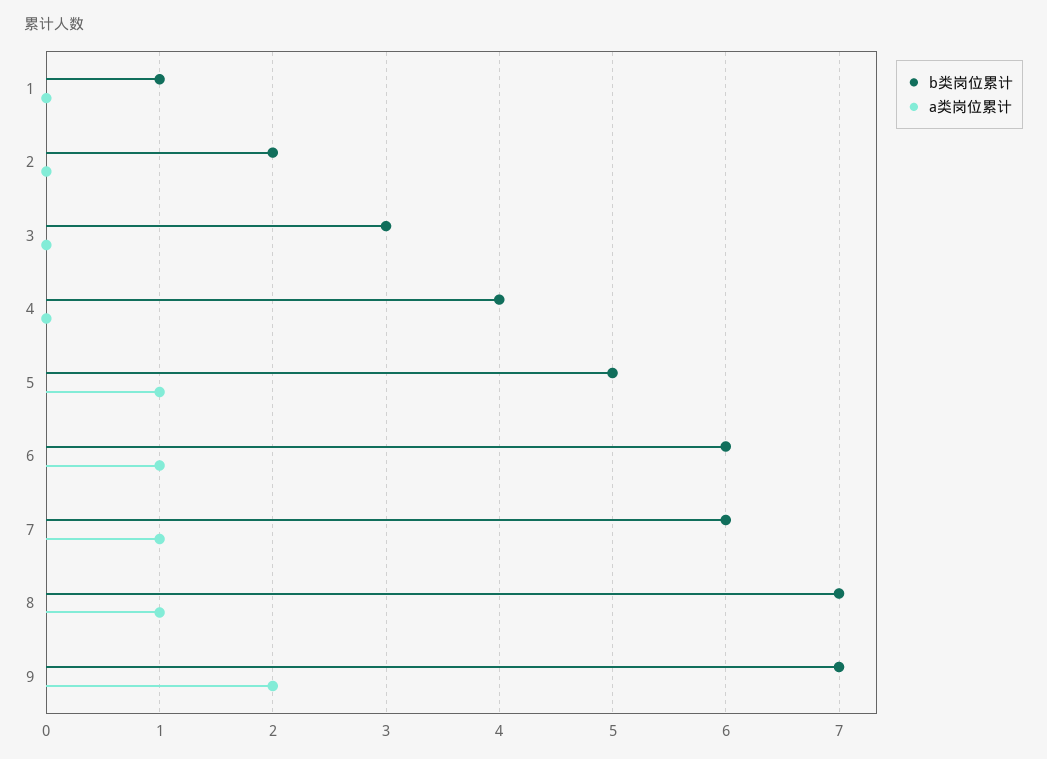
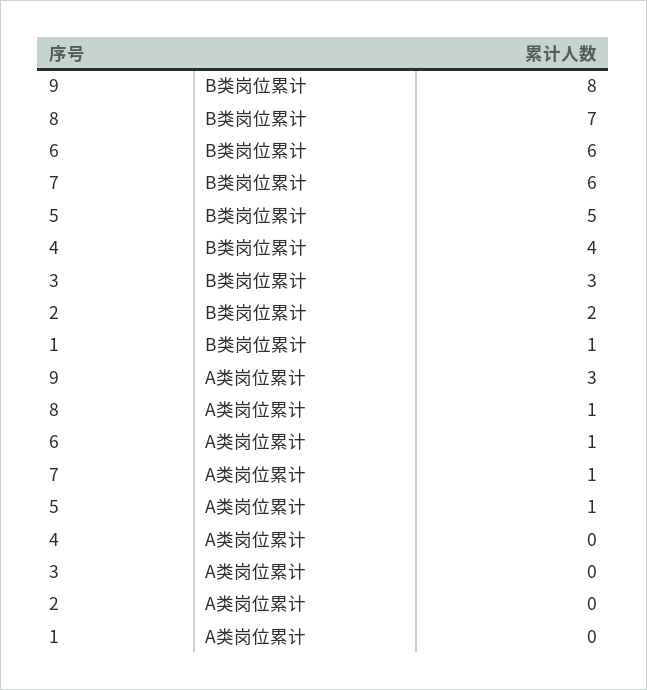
b类岗位累计, 9: 7 -> 8
a类岗位累计, 9: 2 -> 3

